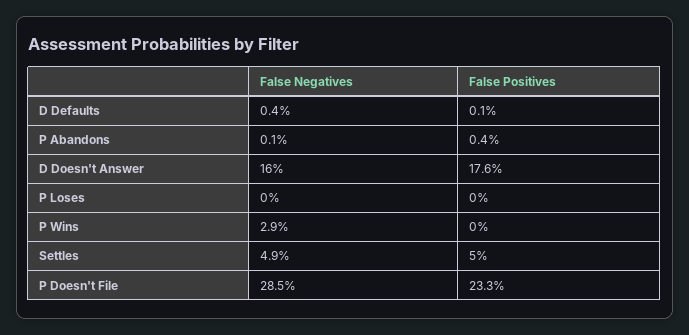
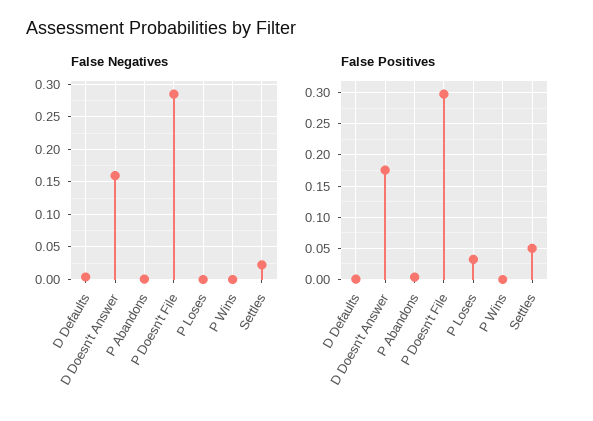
False Positives, P Loses: 0 -> 0.03
False Negatives, P Wins: 0.029 -> 0
False Negatives, Settles: 0.049 -> 0.02
False Positives, P Doesn't File: 0.233 -> 0.3

